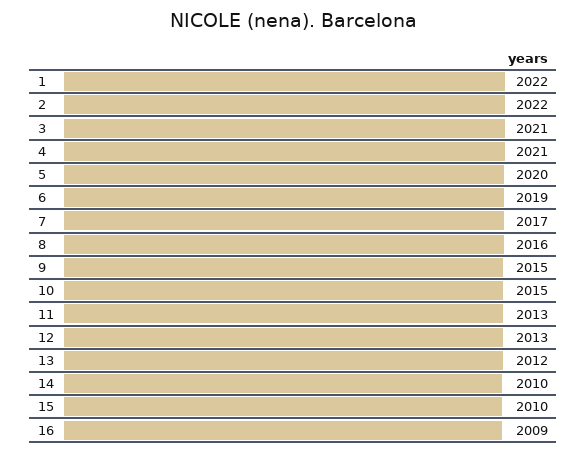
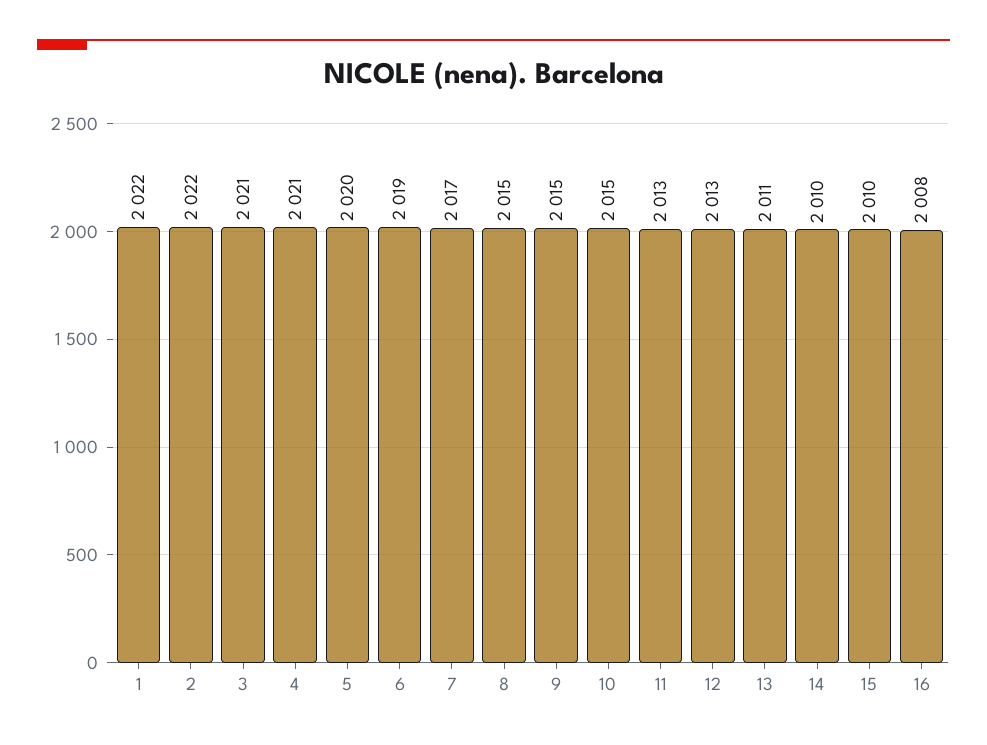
8: 2016 -> 2015
13: 2012 -> 2011
16: 2009 -> 2008

